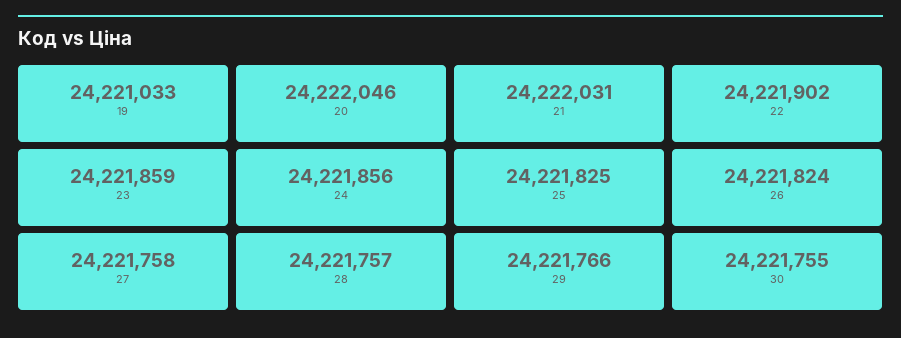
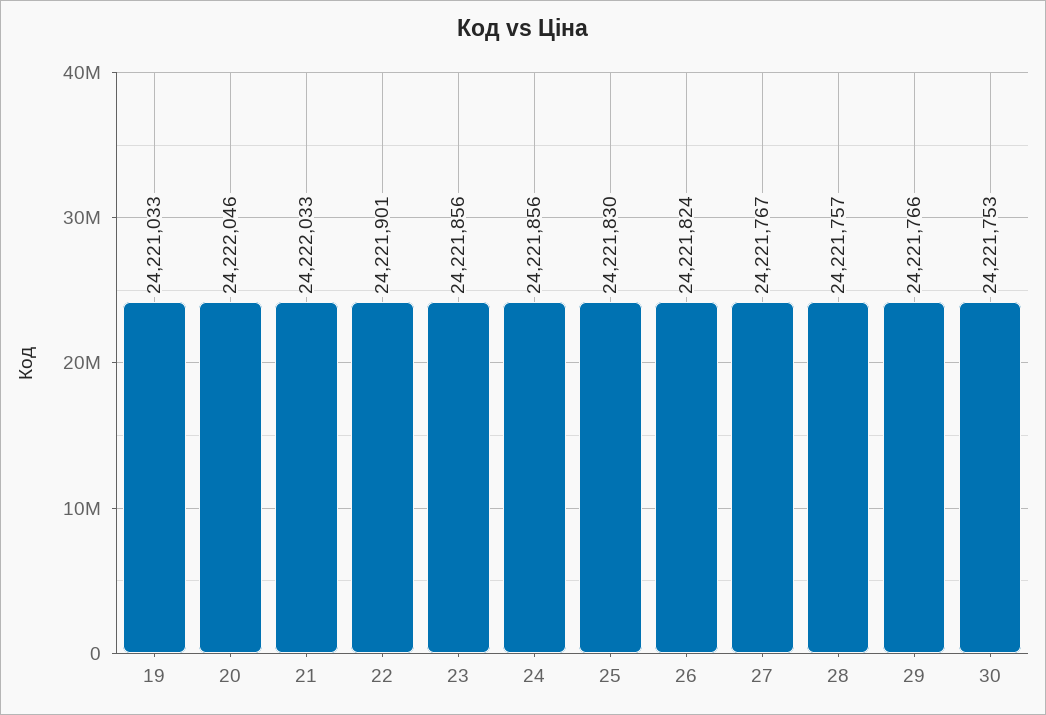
21: 24222031 -> 24222033
22: 24221902 -> 24221901
23: 24221859 -> 24221856
25: 24221825 -> 24221830
27: 24221758 -> 24221767
30: 24221755 -> 24221753

